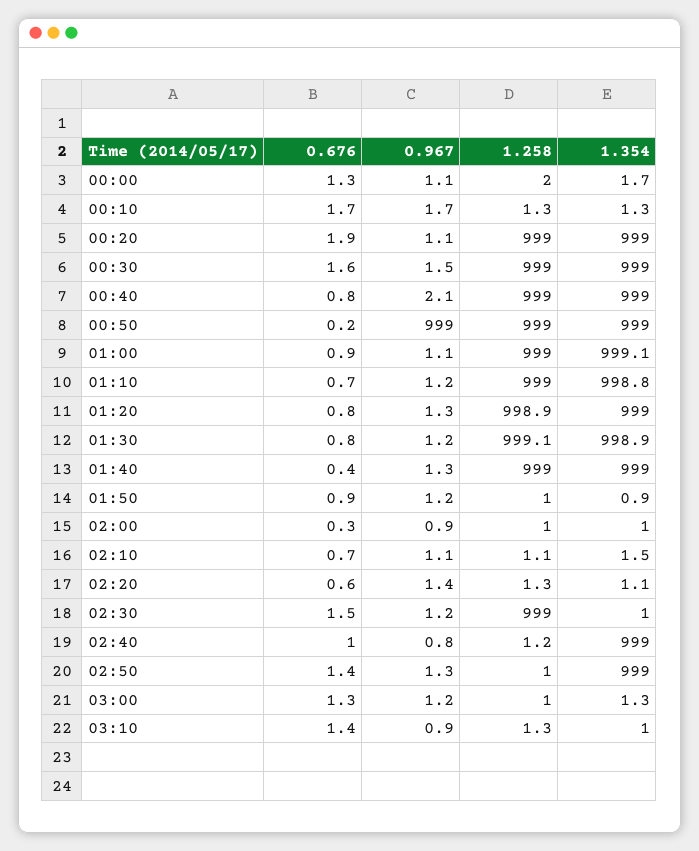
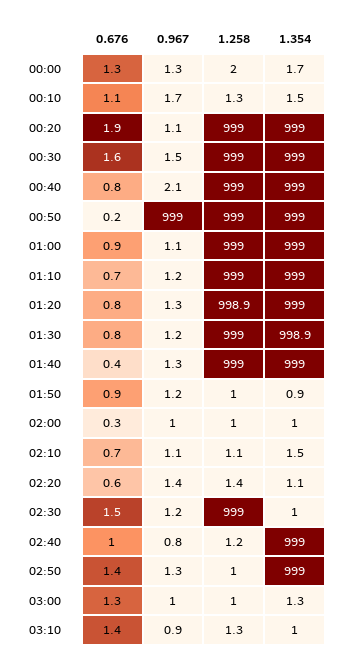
0.967, 00:00: 1.1 -> 1.3
0.676, 00:10: 1.7 -> 1.1
1.354, 00:10: 1.3 -> 1.5
1.354, 01:00: 999.1 -> 999
1.354, 01:10: 998.8 -> 999
1.258, 01:30: 999.1 -> 999
0.967, 02:00: 0.9 -> 1
1.258, 02:20: 1.3 -> 1.4
0.967, 03:00: 1.2 -> 1

